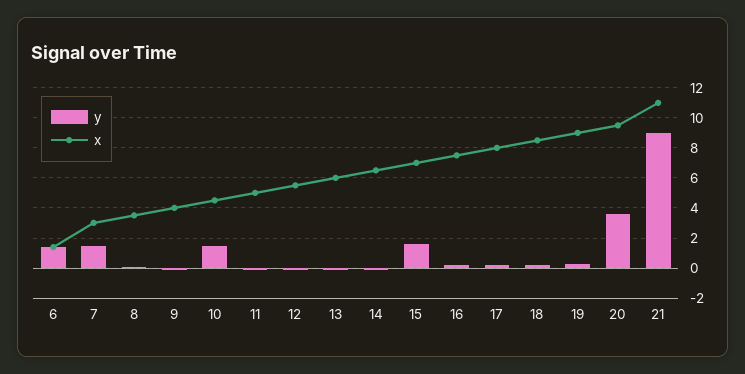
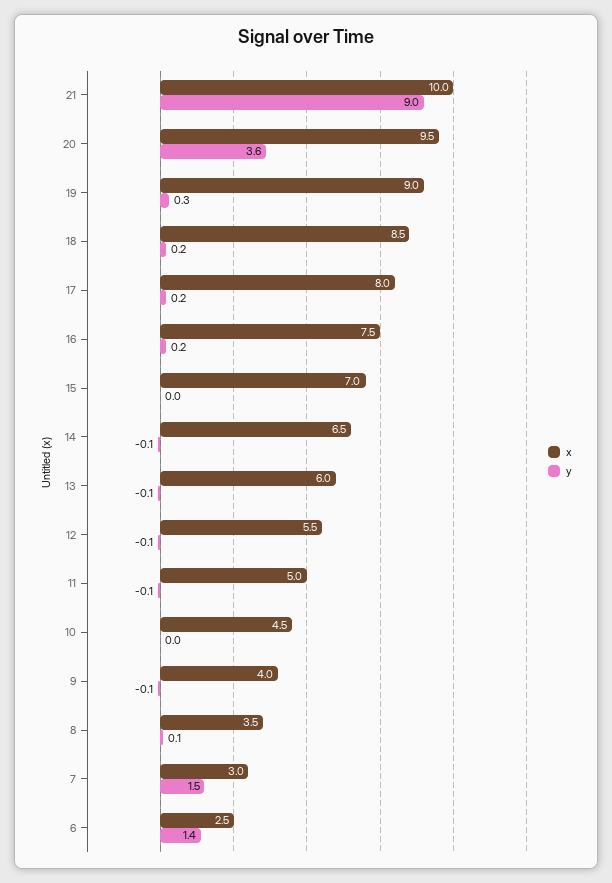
x, 6: 1.5 -> 2.5
y, 10: 1.5 -> 0
y, 15: 1.5 -> 0
x, 21: 11 -> 10

